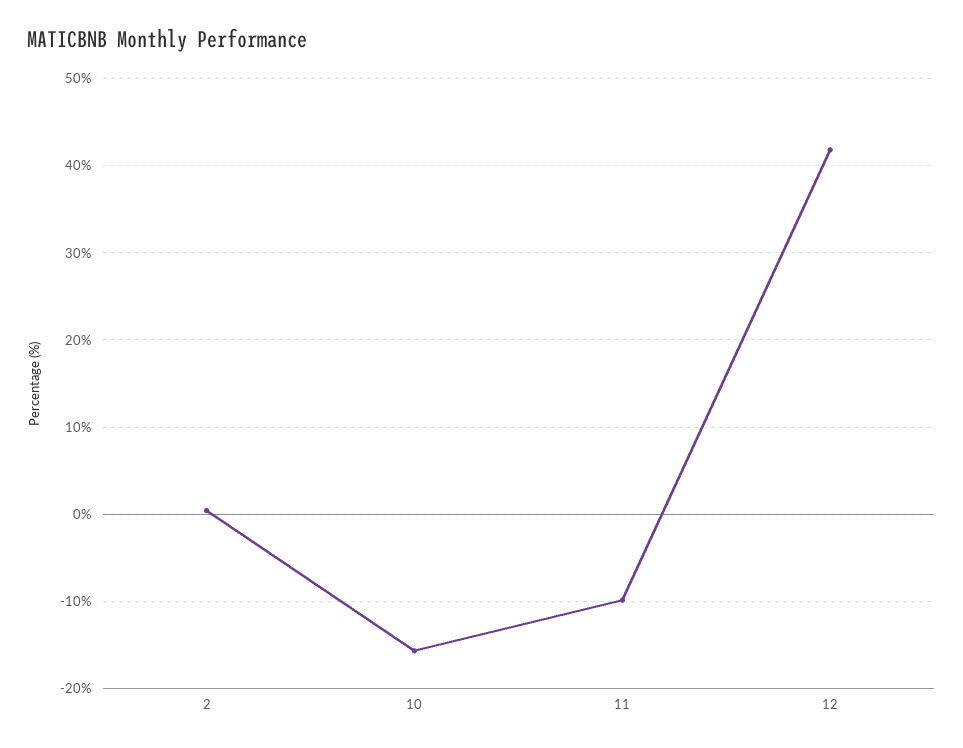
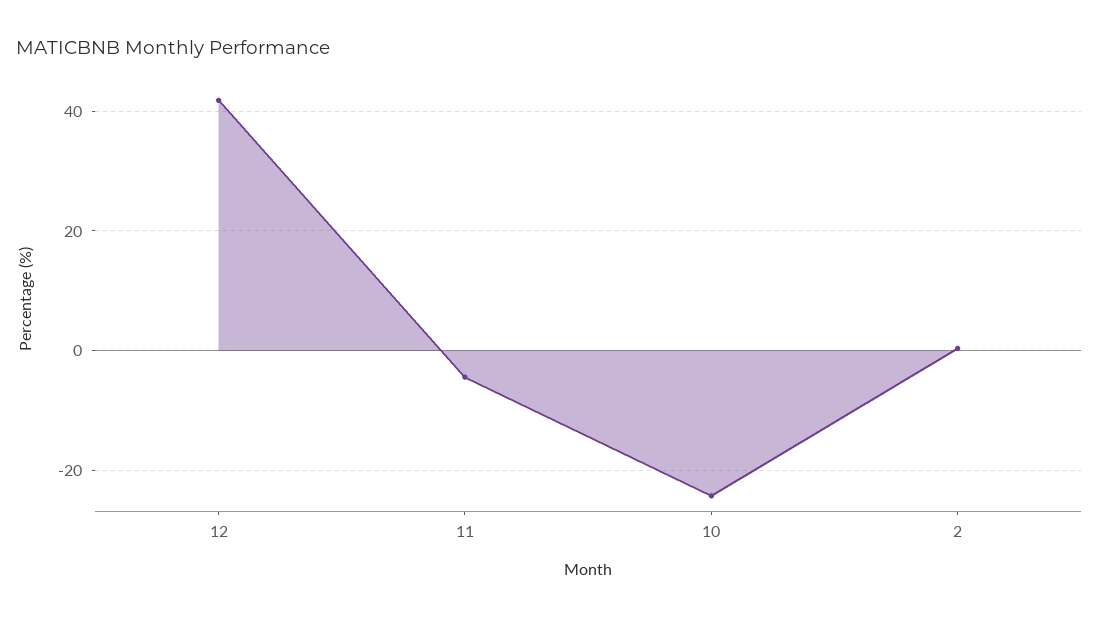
10: -16 -> -24
11: -10 -> -4

